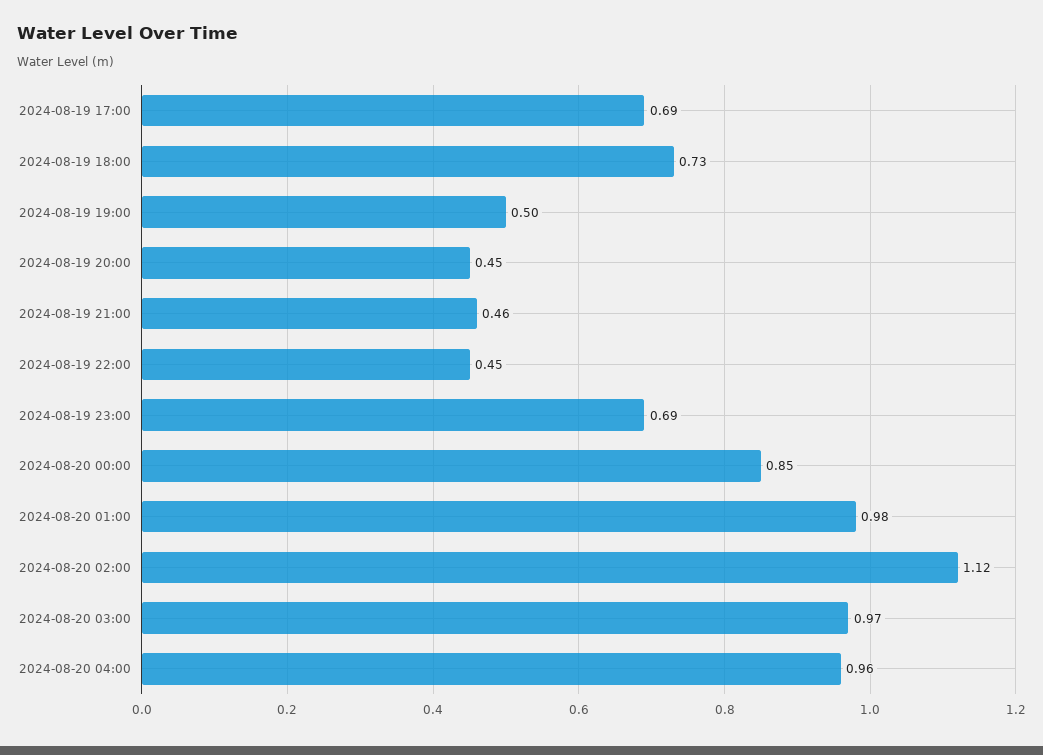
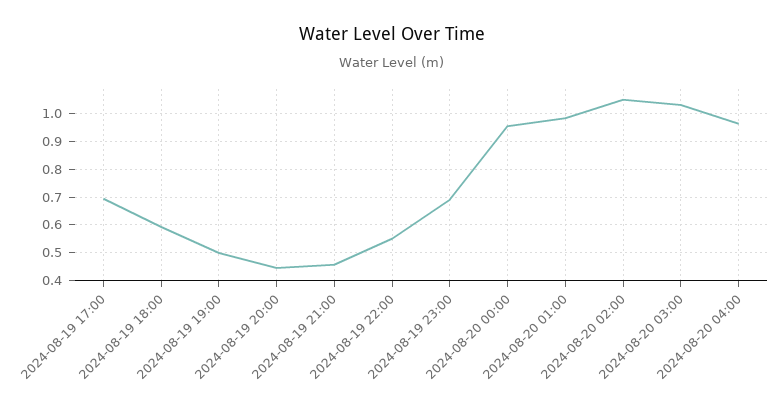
2024-08-19 18:00: 0.73 -> 0.6
2024-08-19 22:00: 0.45 -> 0.55
2024-08-20 00:00: 0.85 -> 0.95
2024-08-20 02:00: 1.12 -> 1.05
2024-08-20 03:00: 0.97 -> 1.025

